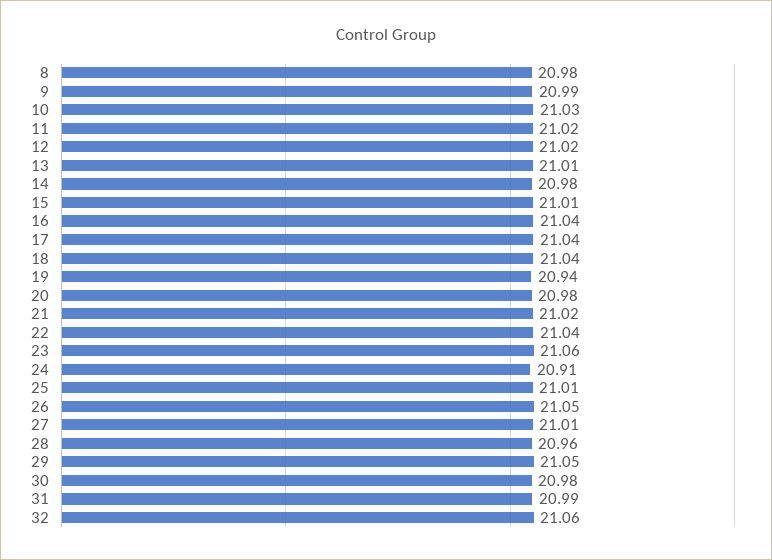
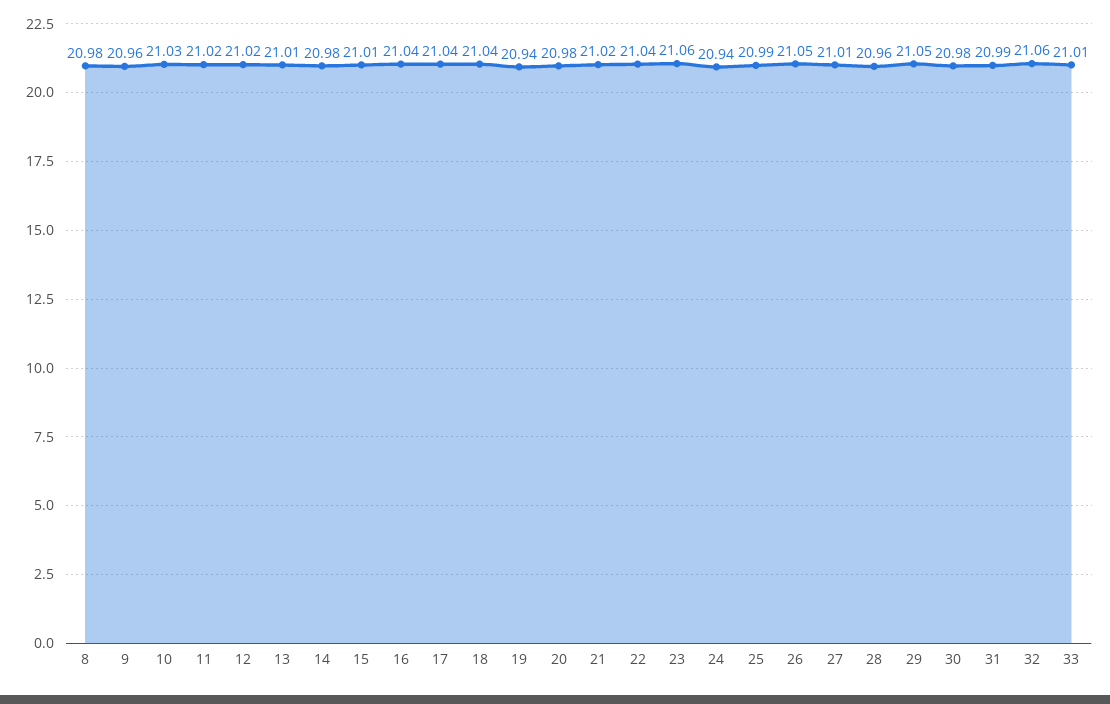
9: 20.99 -> 20.96
24: 20.91 -> 20.94
25: 21.01 -> 20.99
33: none -> 21.01

